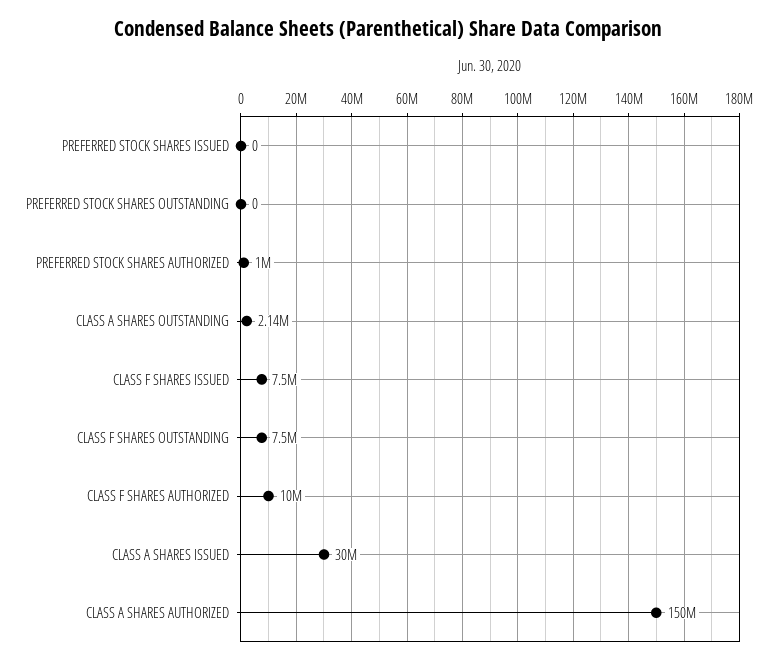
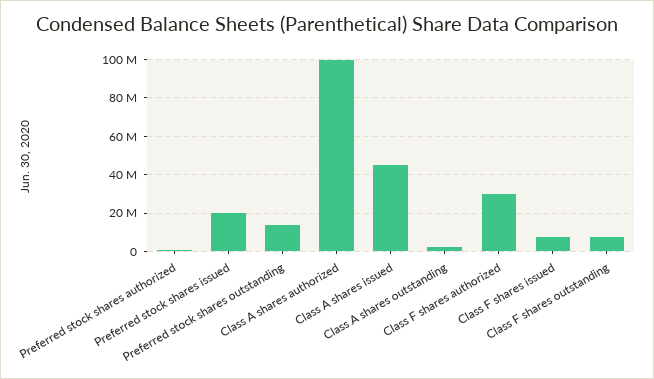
PREFERRED STOCK SHARES ISSUED: 0 -> 20000000
PREFERRED STOCK SHARES OUTSTANDING: 0 -> 15000000
CLASS F SHARES AUTHORIZED: 10000000 -> 30000000
CLASS A SHARES ISSUED: 30000000 -> 45000000
CLASS A SHARES AUTHORIZED: 150000000 -> 100000000

